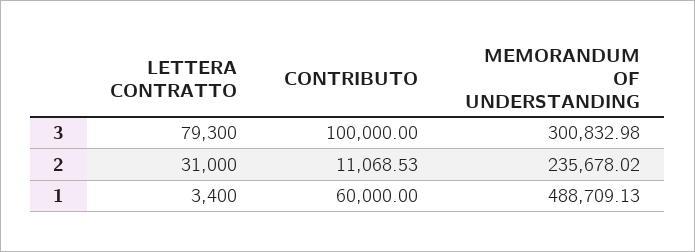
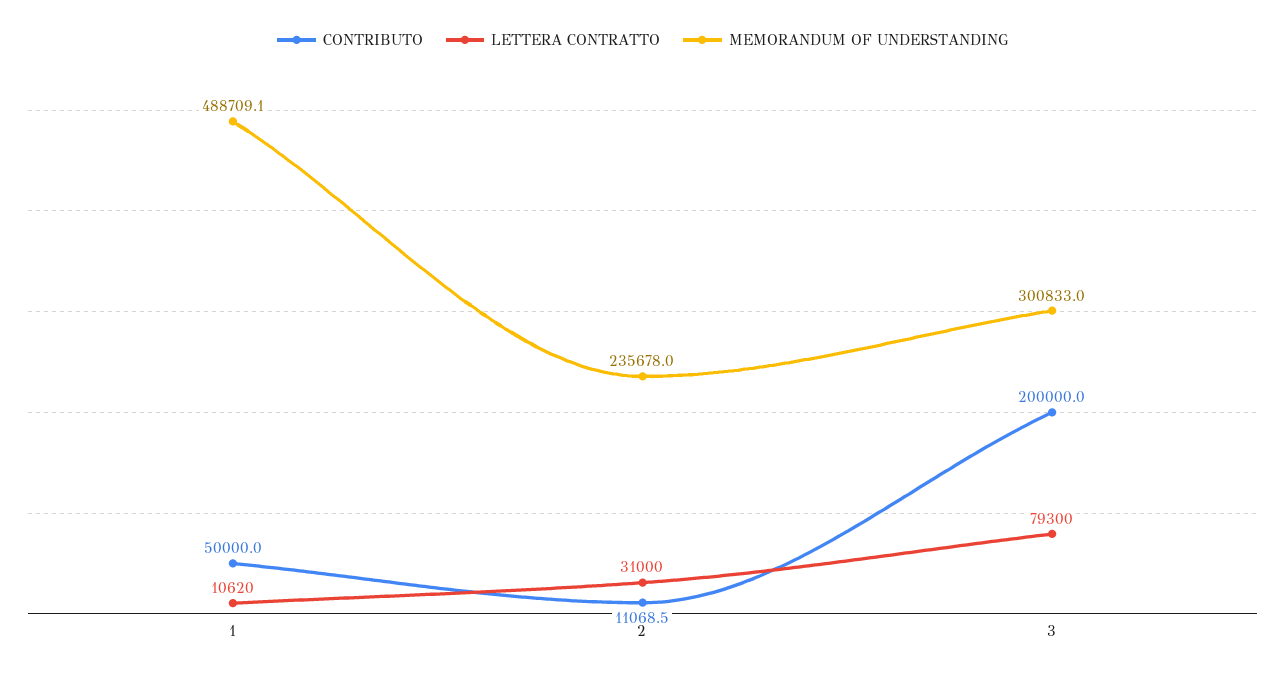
CONTRIBUTO, 3: 100000 -> 200000
LETTERA CONTRATTO, 1: 3400 -> 10620
CONTRIBUTO, 1: 60000 -> 50000

